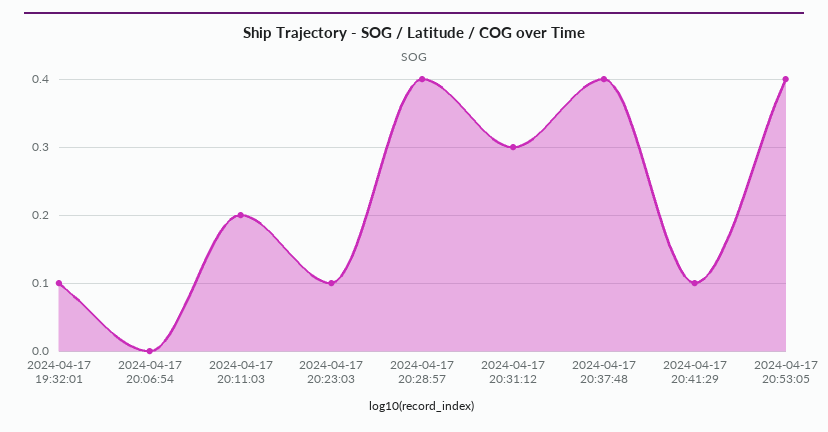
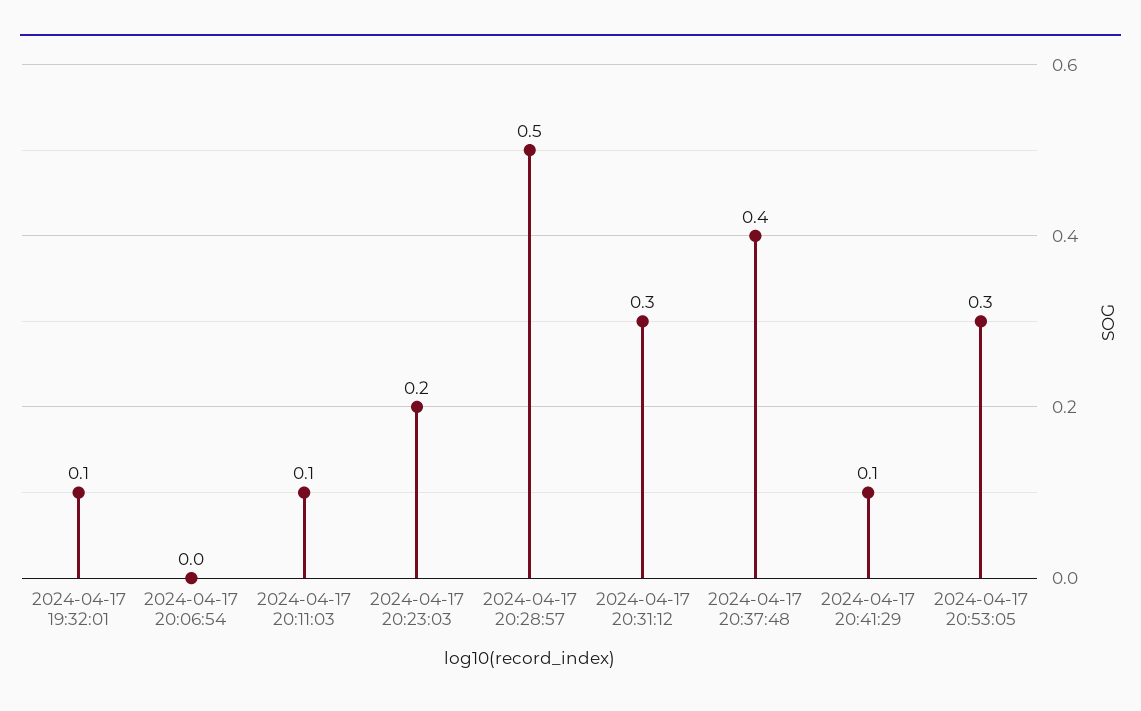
2024-04-17 20:11:03: 0.2 -> 0.1
2024-04-17 20:23:03: 0.1 -> 0.2
2024-04-17 20:28:57: 0.4 -> 0.5
2024-04-17 20:53:05: 0.4 -> 0.3

